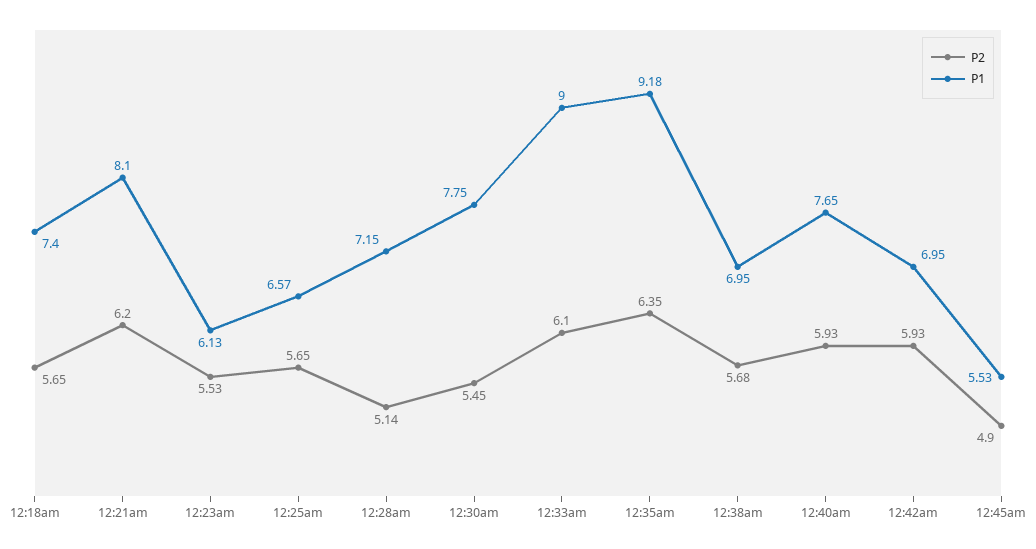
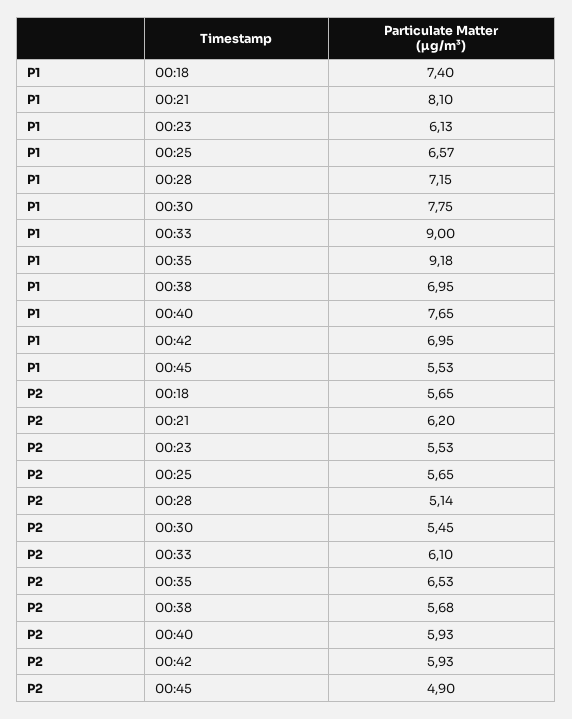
P2, 12:35am: 6.35 -> 6.53

